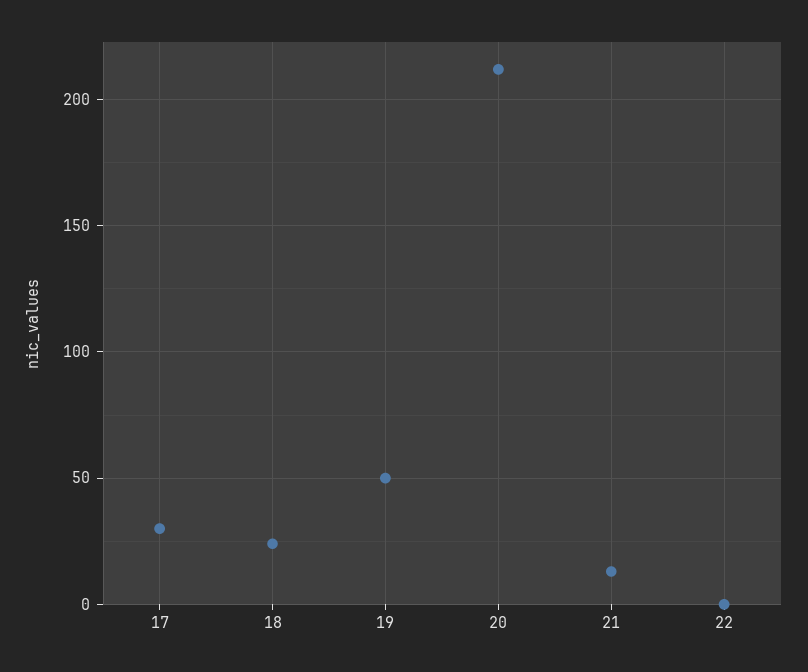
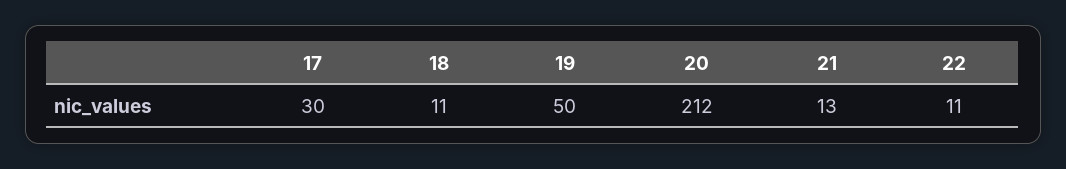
18: 25 -> 11
22: 0 -> 11

